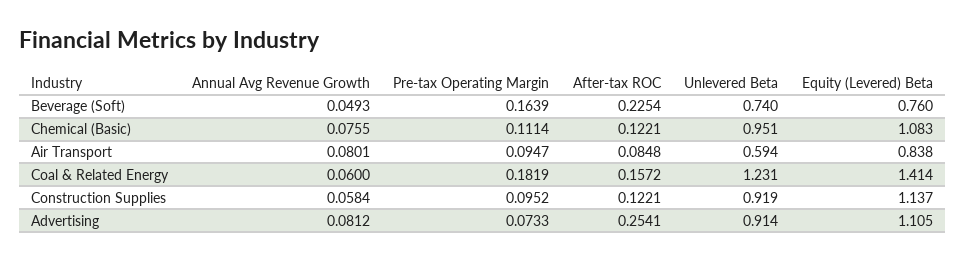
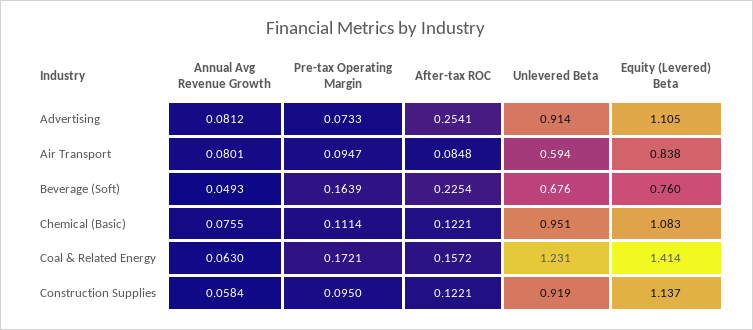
Unlevered Beta, Beverage (Soft): 0.74 -> 0.676
Annual Avg Revenue Growth, Coal & Related Energy: 0.06 -> 0.063
Pre-tax Operating Margin, Coal & Related Energy: 0.1819 -> 0.1721
Pre-tax Operating Margin, Construction Supplies: 0.0952 -> 0.095

